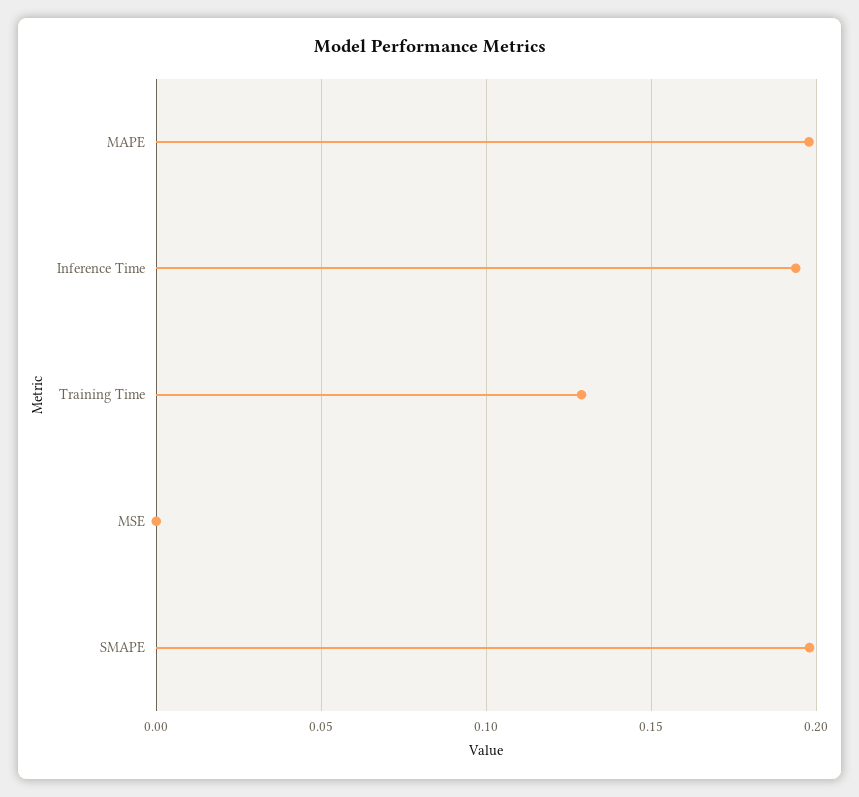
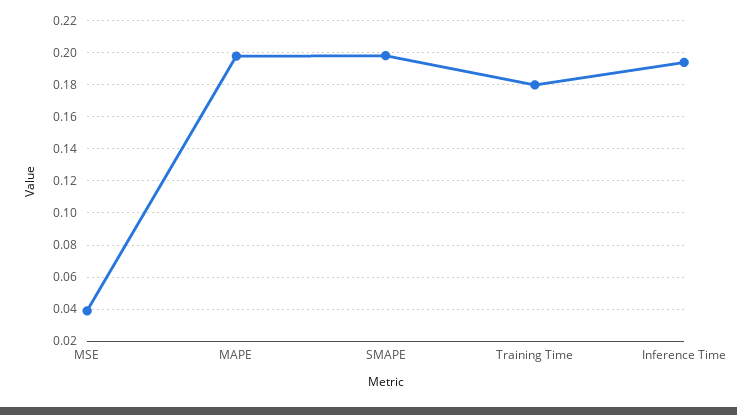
Training Time: 0.13 -> 0.18
MSE: 0 -> 0.04

